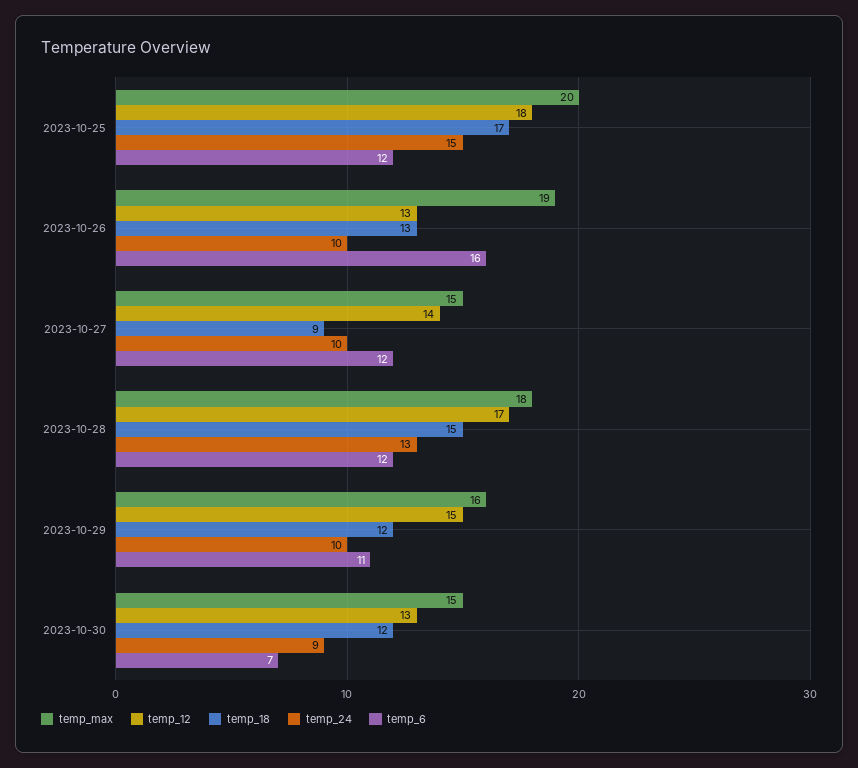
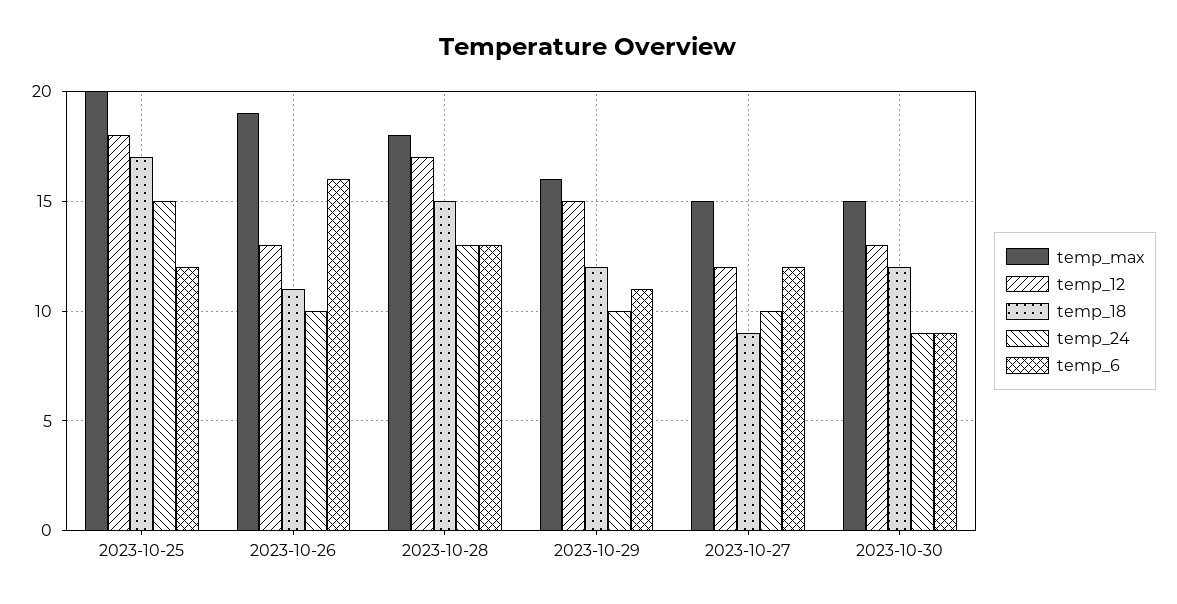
temp_18, 2023-10-26: 13 -> 11
temp_12, 2023-10-27: 14 -> 12
temp_6, 2023-10-28: 12 -> 13
temp_6, 2023-10-30: 7 -> 9

